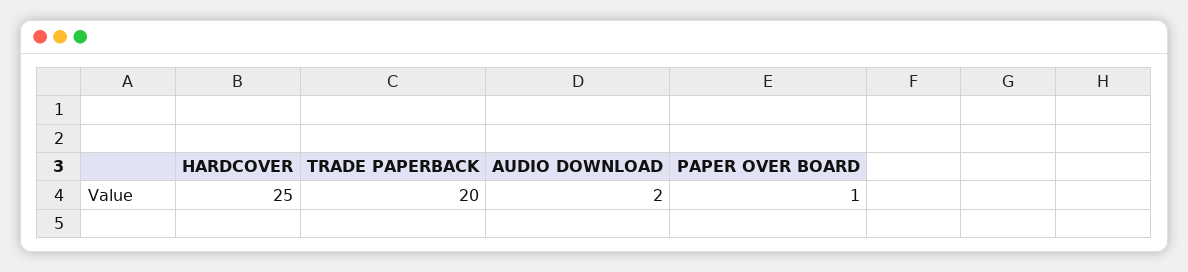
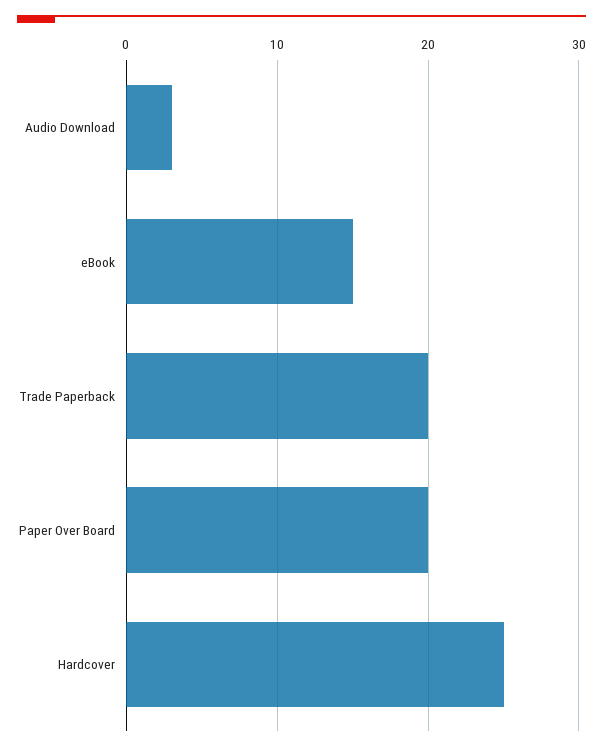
AUDIO DOWNLOAD: 2 -> 3
PAPER OVER BOARD: 1 -> 20
eBook: none -> 15

